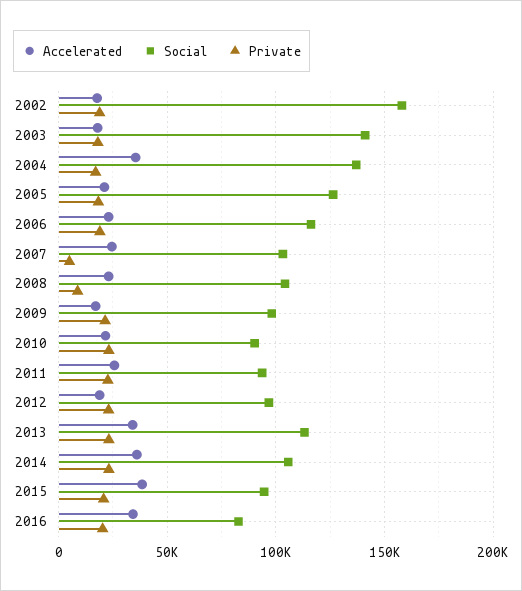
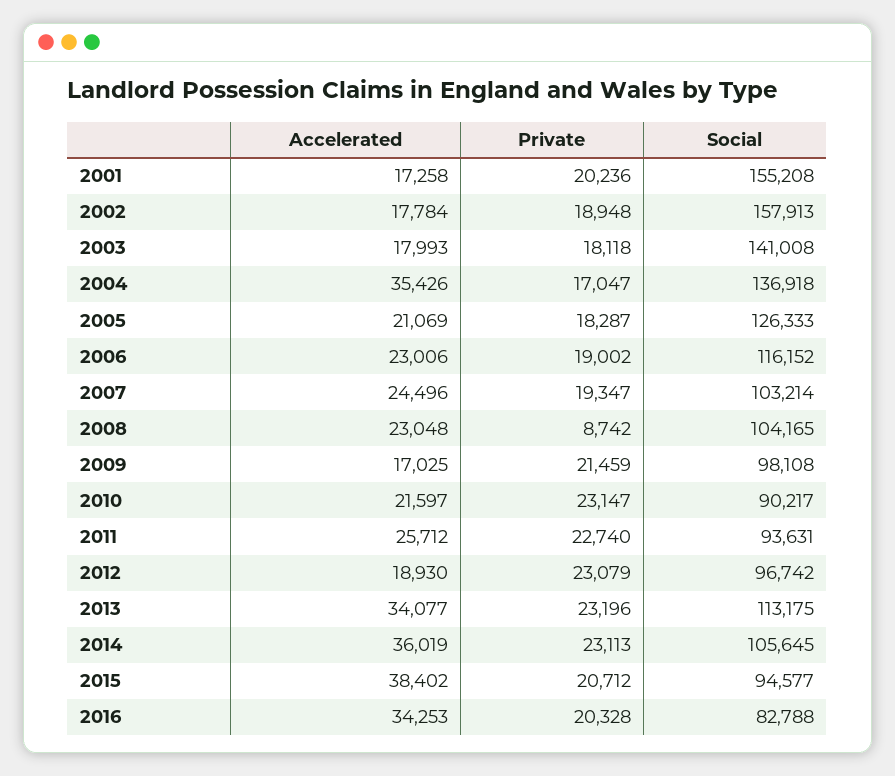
Private, 2007: 5000 -> 19347
Accelerated, 2001: none -> 17258
Private, 2001: none -> 20236
Social, 2001: none -> 155208

